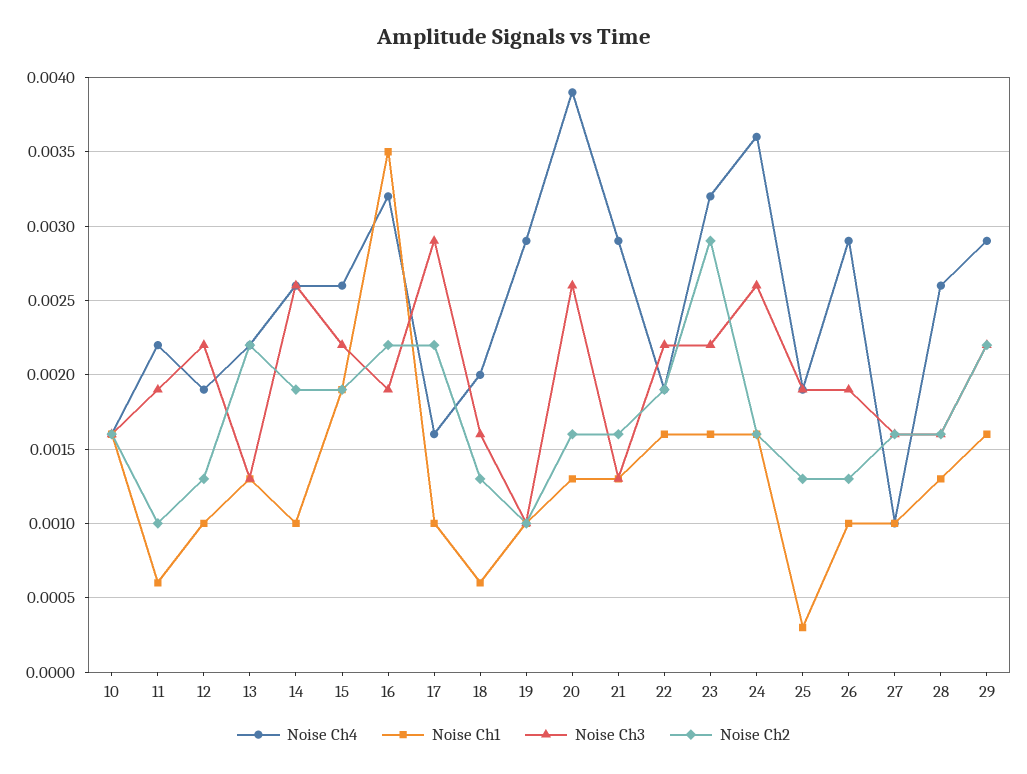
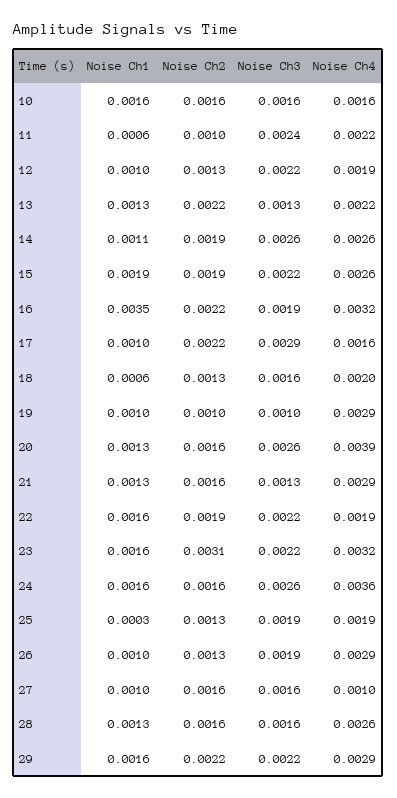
Noise Ch3, 11: 0.0019 -> 0.0024
Noise Ch1, 14: 0.001 -> 0.0011
Noise Ch2, 23: 0.0029 -> 0.0031

